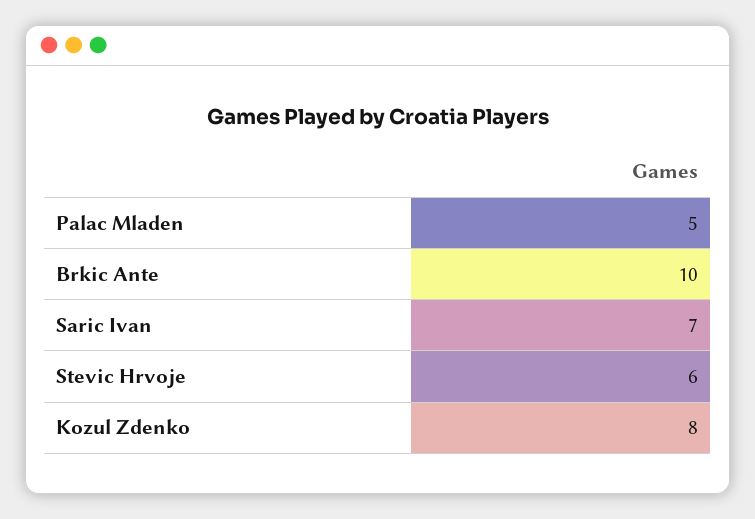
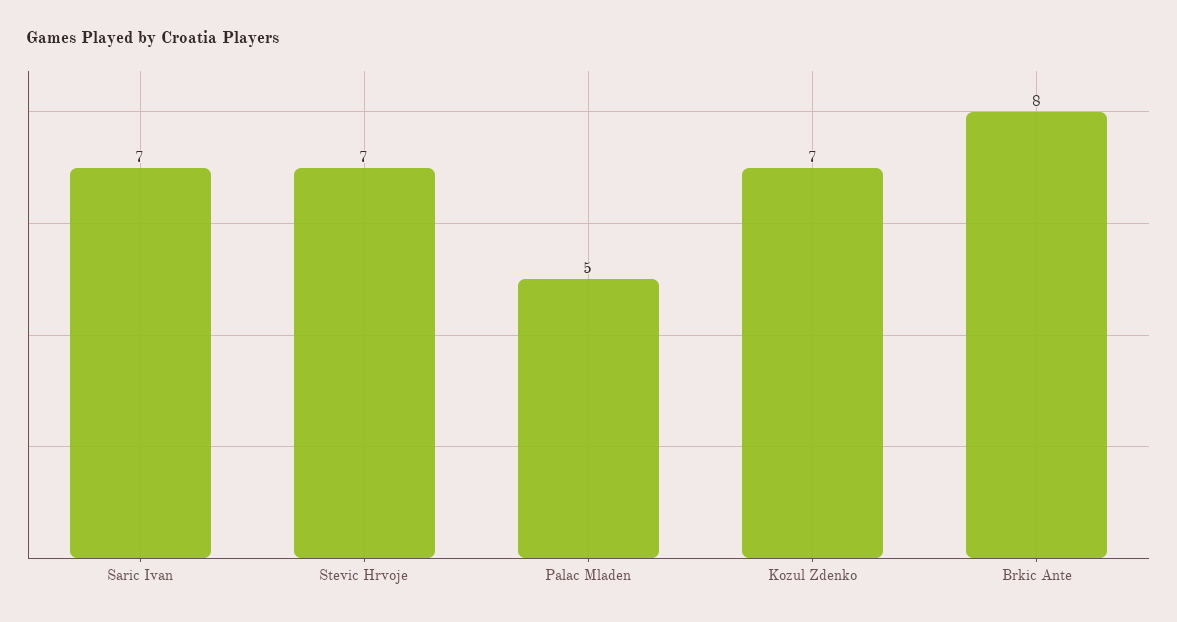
Brkic Ante: 10 -> 8
Stevic Hrvoje: 6 -> 7
Kozul Zdenko: 8 -> 7

